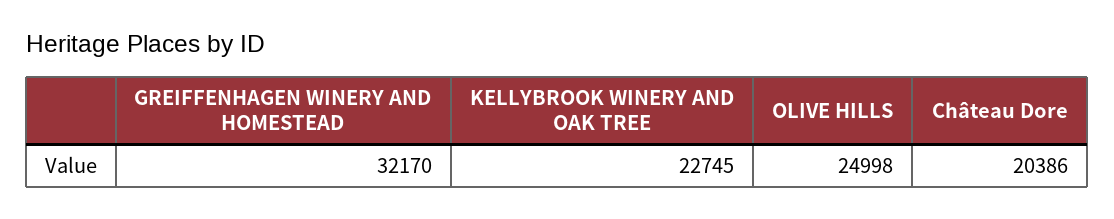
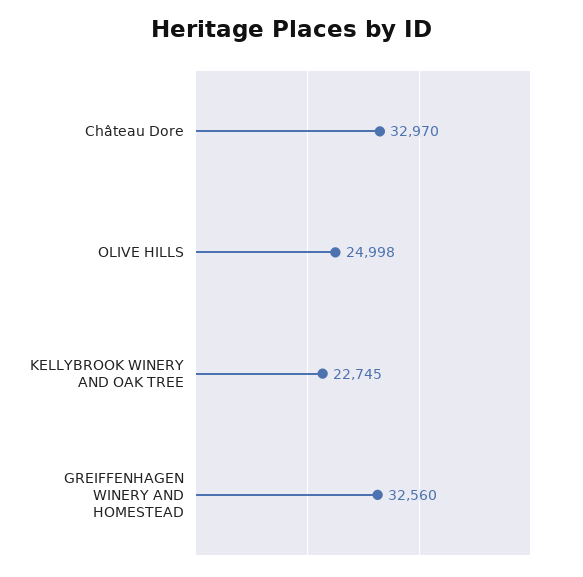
GREIFFENHAGEN WINERY AND HOMESTEAD: 32170 -> 32560
Château Dore: 20386 -> 32970

